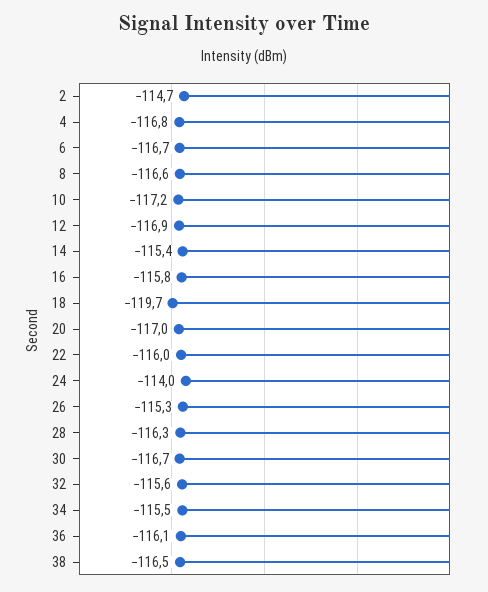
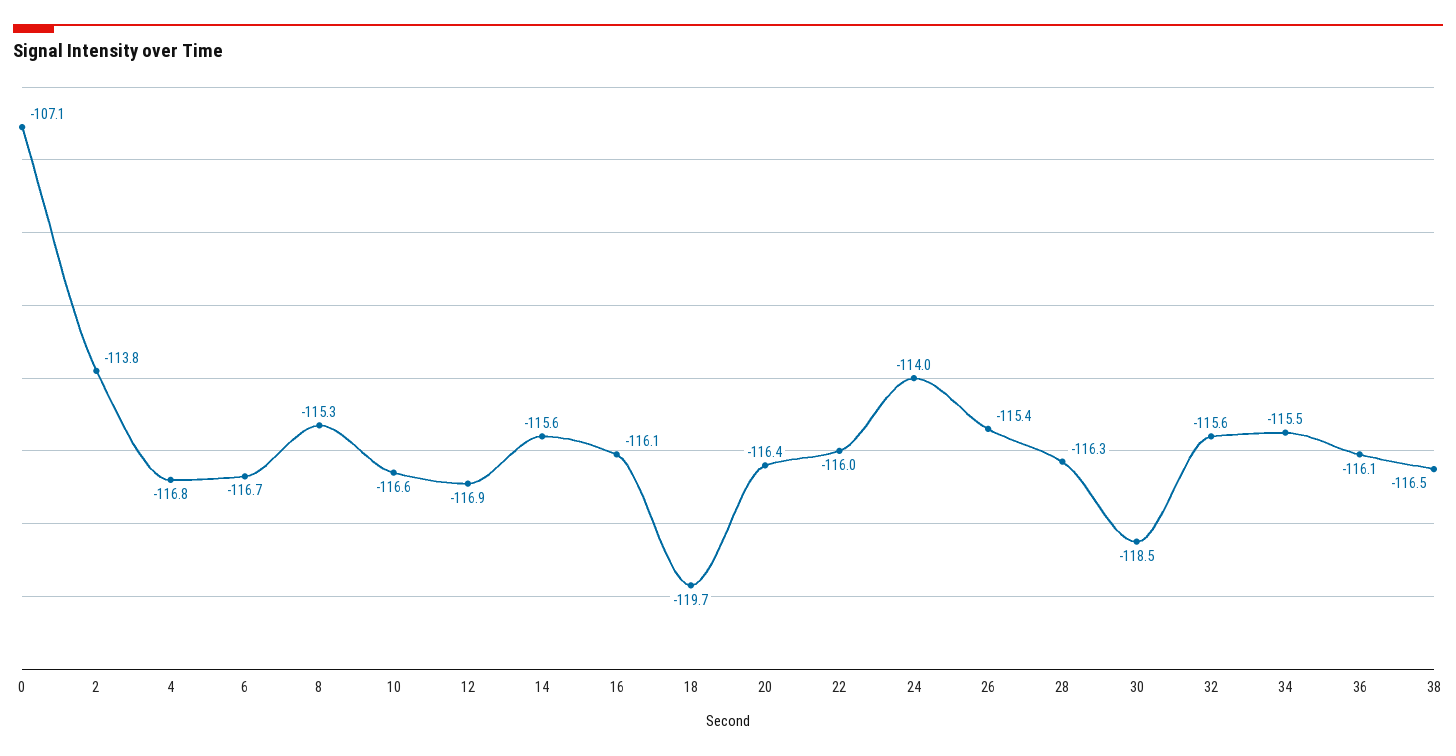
2: -114.7 -> -113.8
8: -116.6 -> -115.3
10: -117.2 -> -116.6
14: -115.4 -> -115.6
16: -115.8 -> -116.1
20: -117 -> -116.4
26: -115.3 -> -115.4
30: -116.7 -> -118.5
0: none -> -107.1

